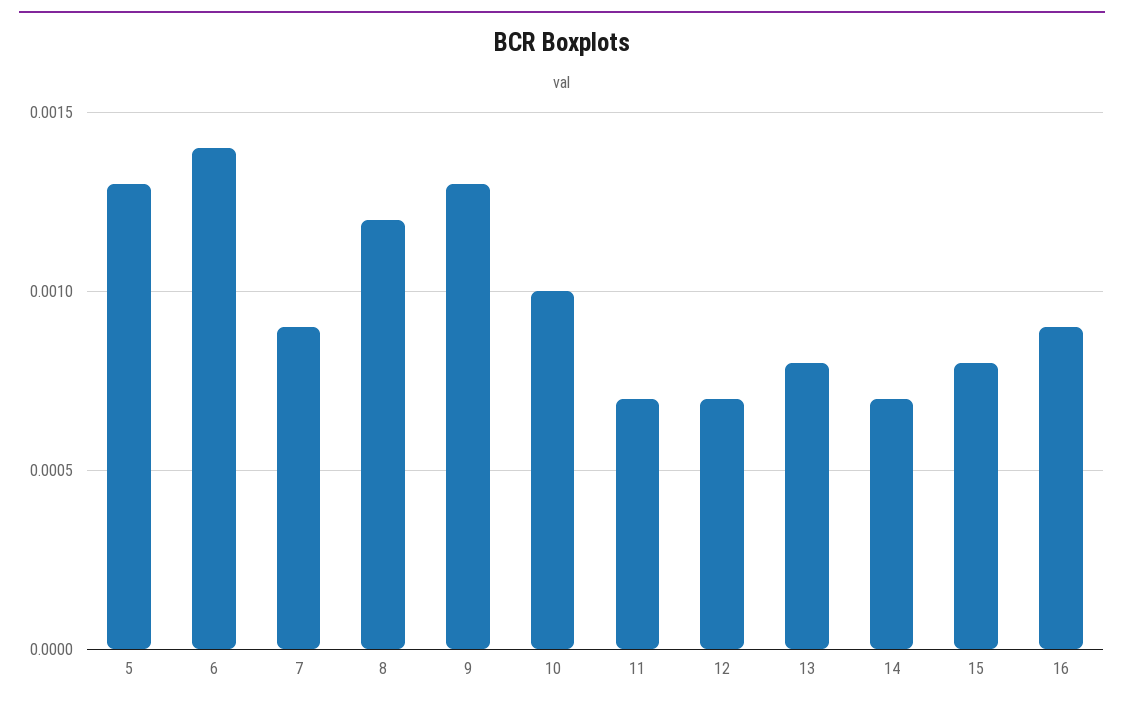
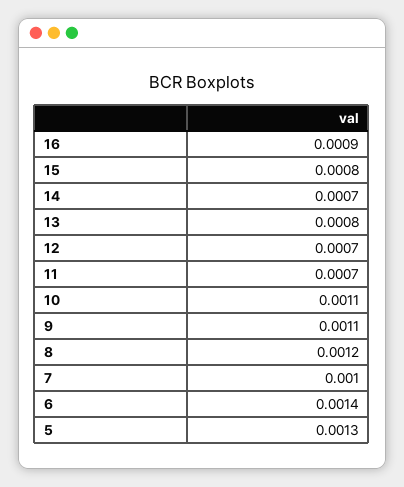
7: 0.0009 -> 0.001
9: 0.0013 -> 0.0011
10: 0.001 -> 0.0011

